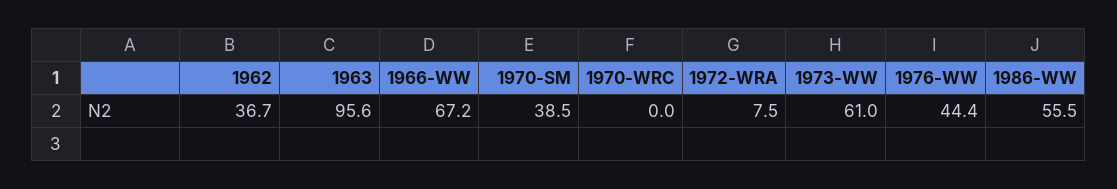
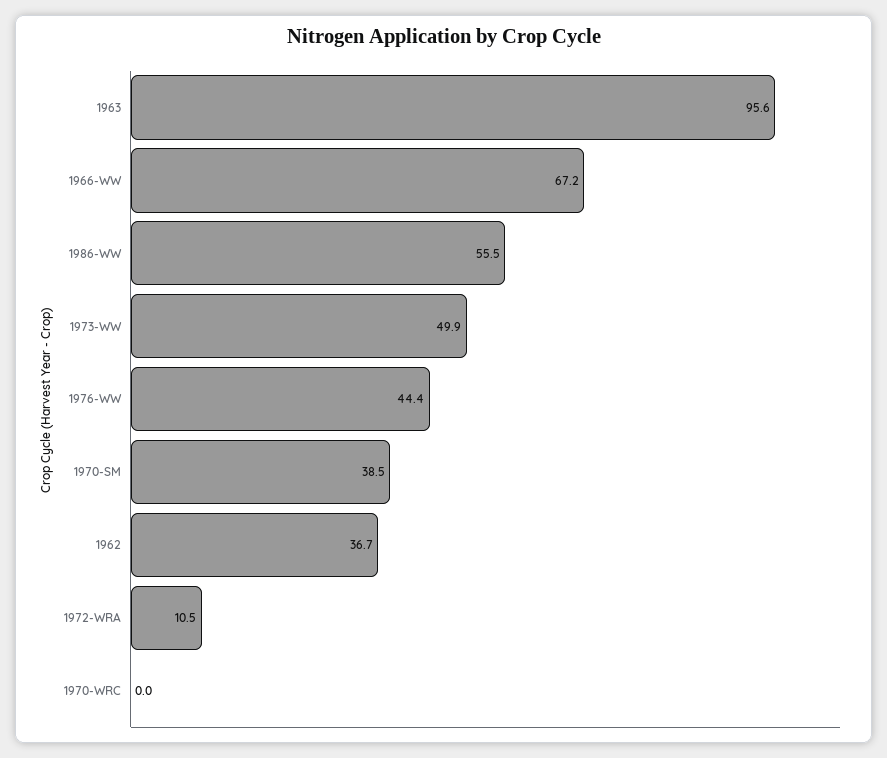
1972-WRA: 7.5 -> 10.5
1973-WW: 61 -> 49.9

